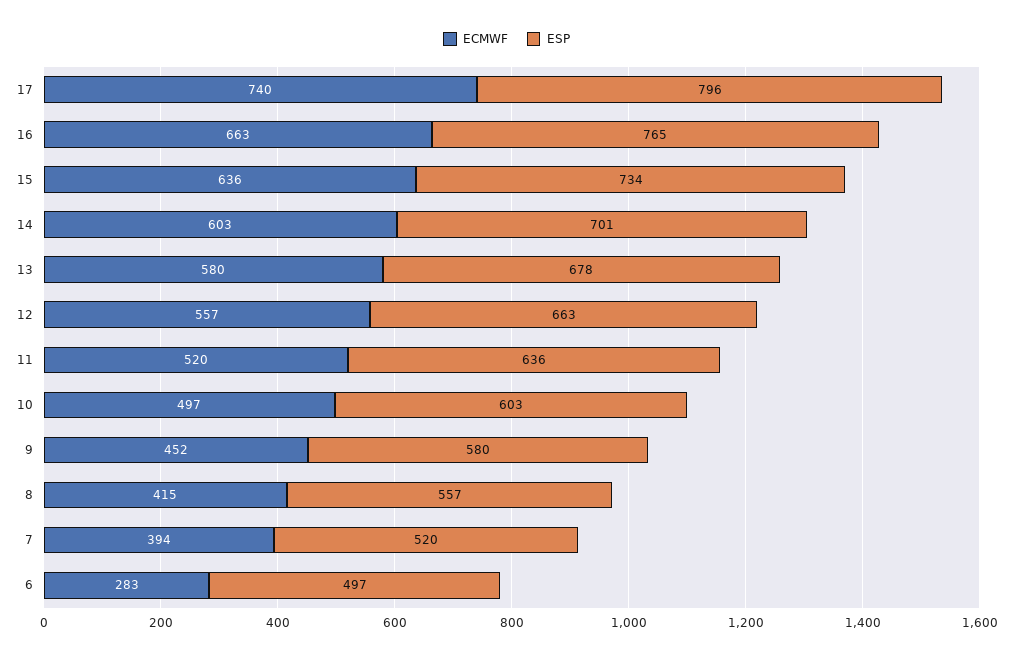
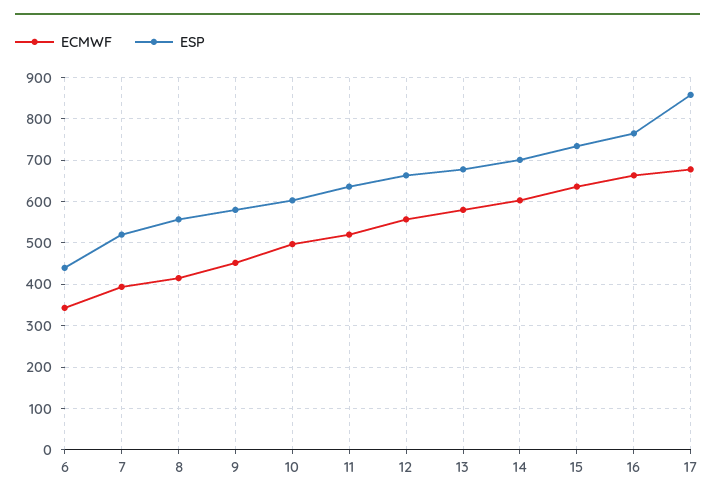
ECMWF, 17: 740 -> 680
ESP, 17: 796 -> 860
ECMWF, 6: 283 -> 340
ESP, 6: 497 -> 440

